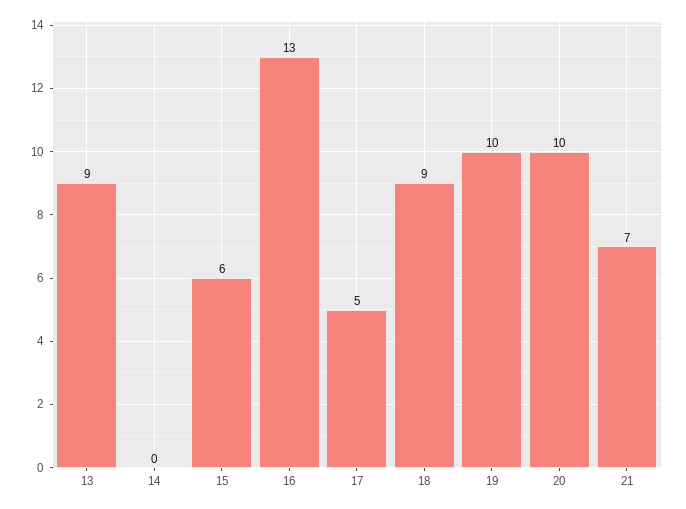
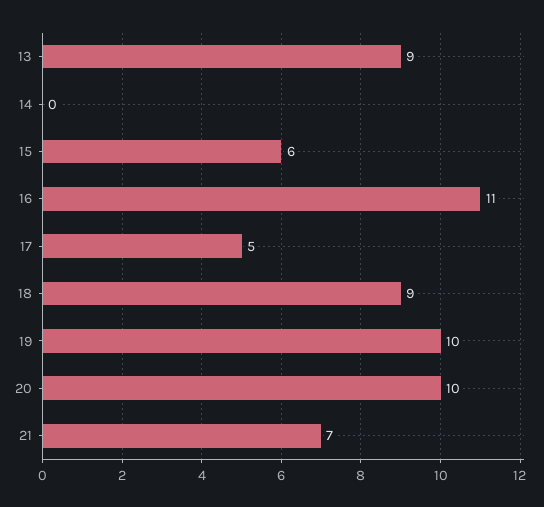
16: 13 -> 11

